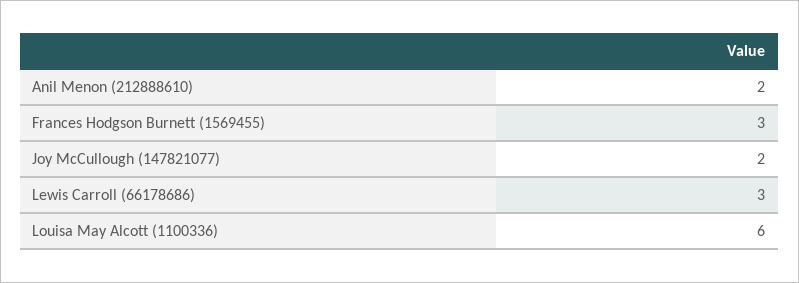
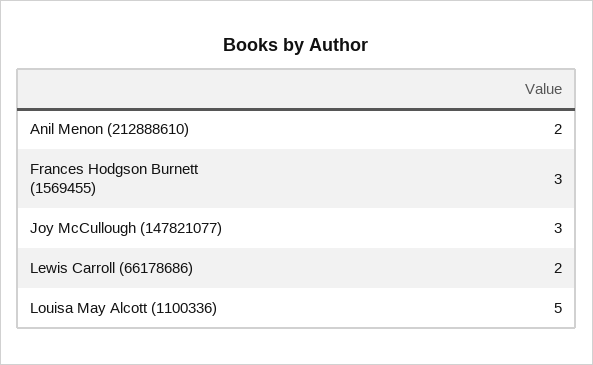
Joy McCullough (147821077): 2 -> 3
Lewis Carroll (66178686): 3 -> 2
Louisa May Alcott (1100336): 6 -> 5

